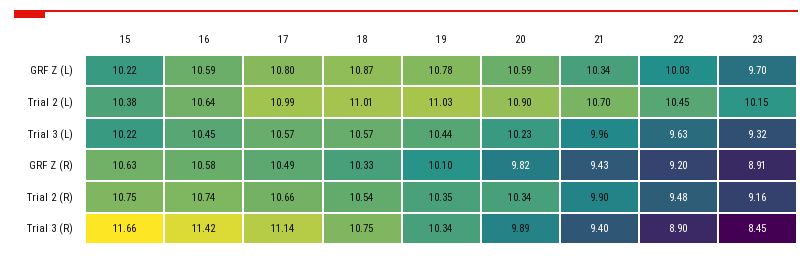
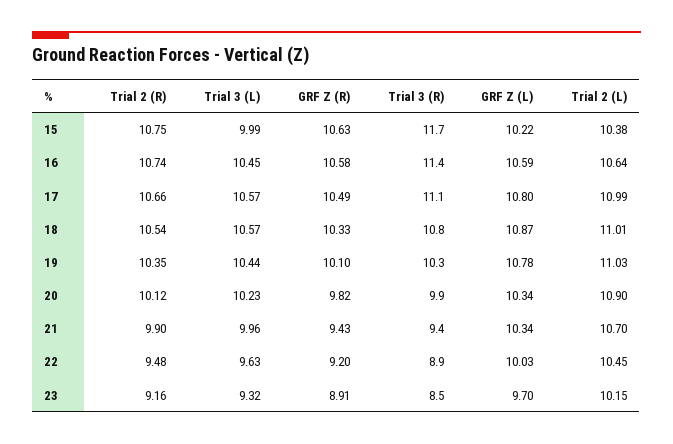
20, GRF Z (L): 10.59 -> 10.34
15, Trial 3 (L): 10.22 -> 9.99
20, Trial 2 (R): 10.34 -> 10.12

